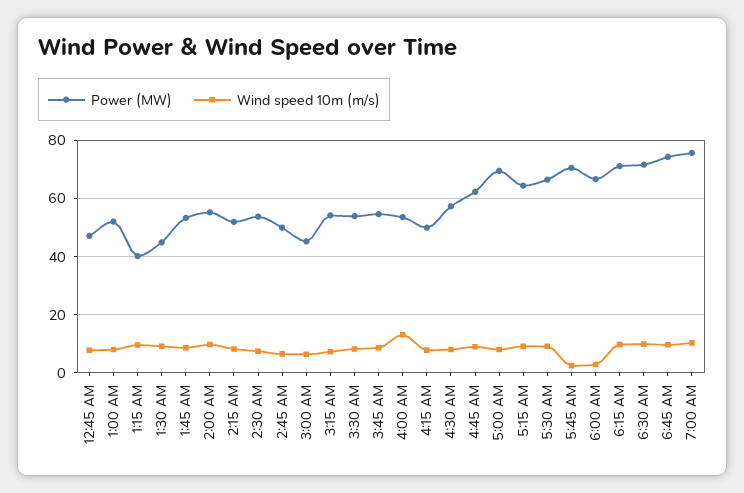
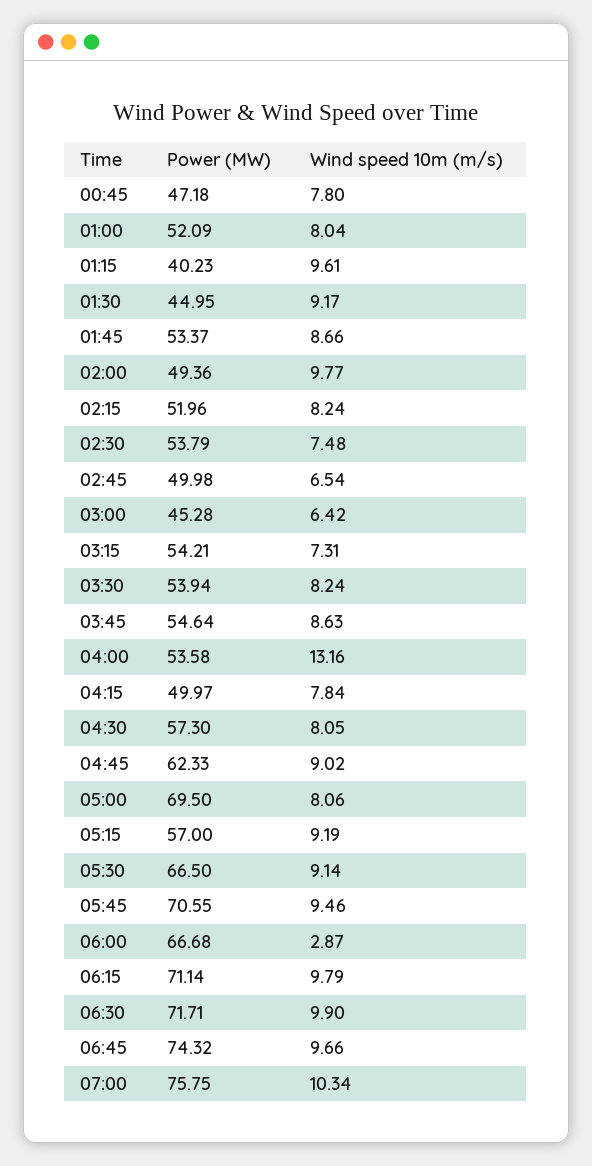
Power (MW), 2:00 AM: 55 -> 49.36
Power (MW), 5:15 AM: 65 -> 57
Wind speed 10m (m/s), 5:45 AM: 2.5 -> 9.46

